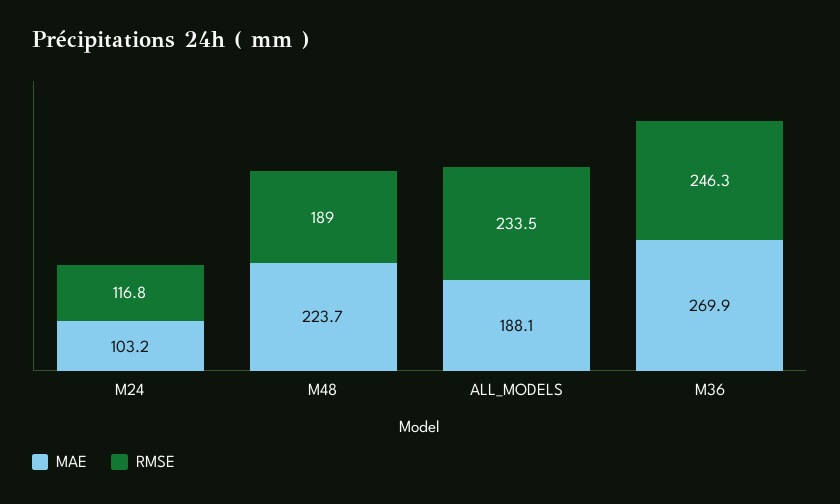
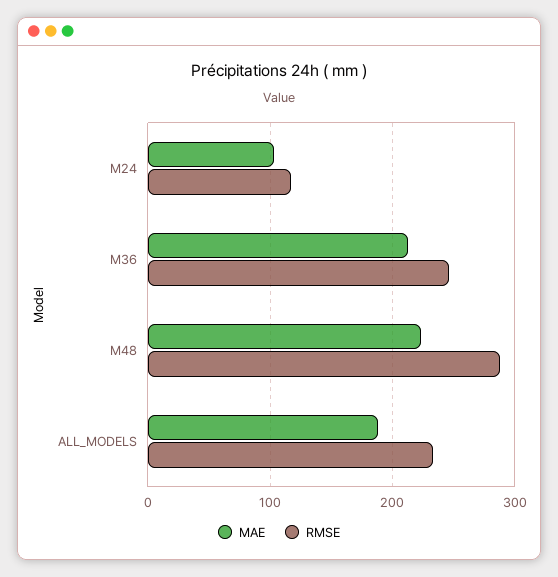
RMSE, M48: 189 -> 290
MAE, M36: 269.9 -> 210

